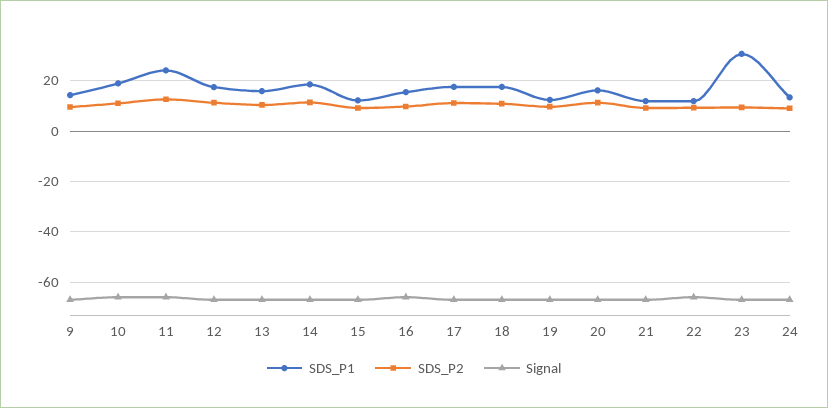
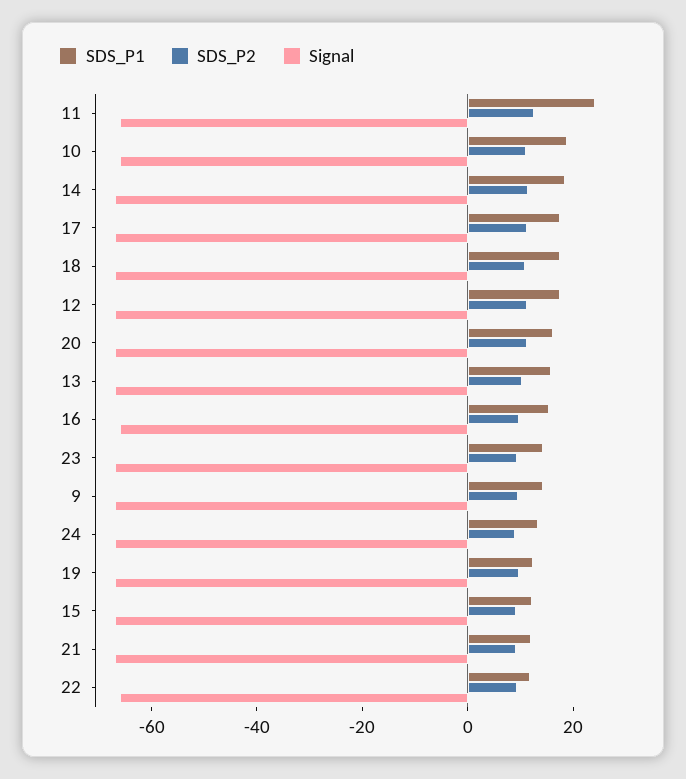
SDS_P1, 23: 30 -> 15

